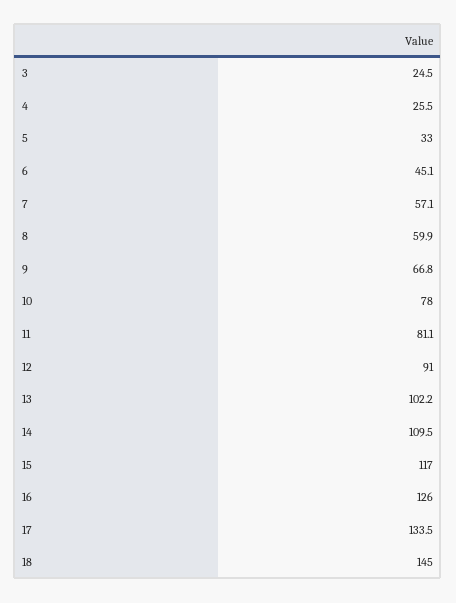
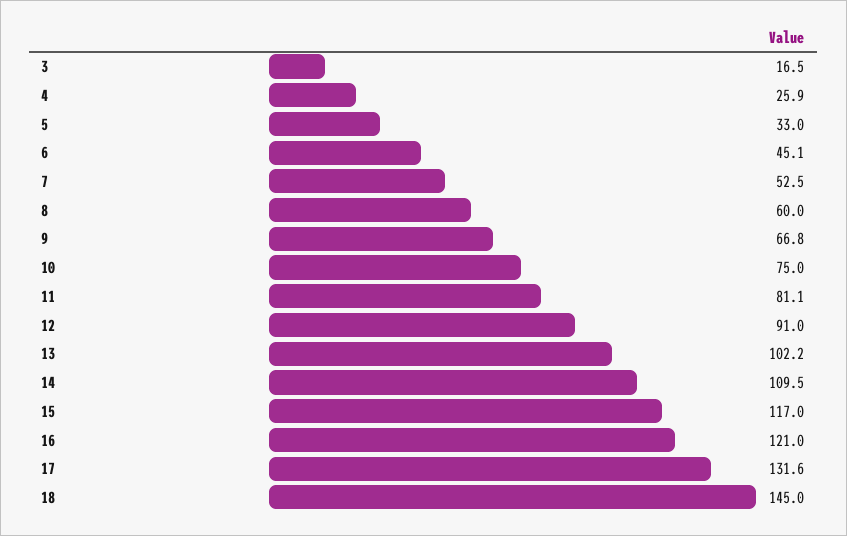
3: 24.5 -> 16.5
4: 25.5 -> 25.9
7: 57.1 -> 52.5
8: 59.9 -> 60
10: 78 -> 75
16: 126 -> 121
17: 133.5 -> 131.6

